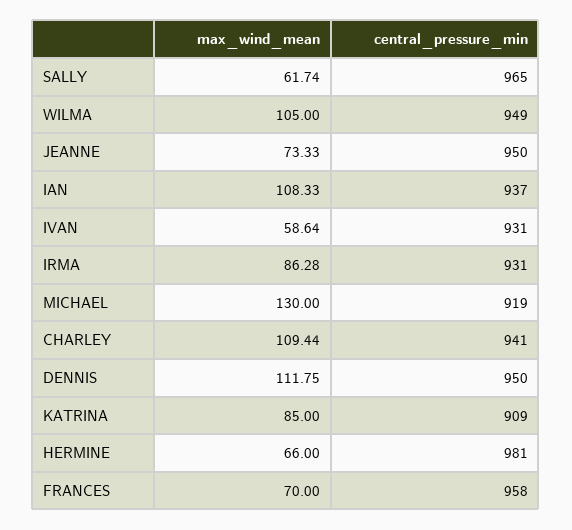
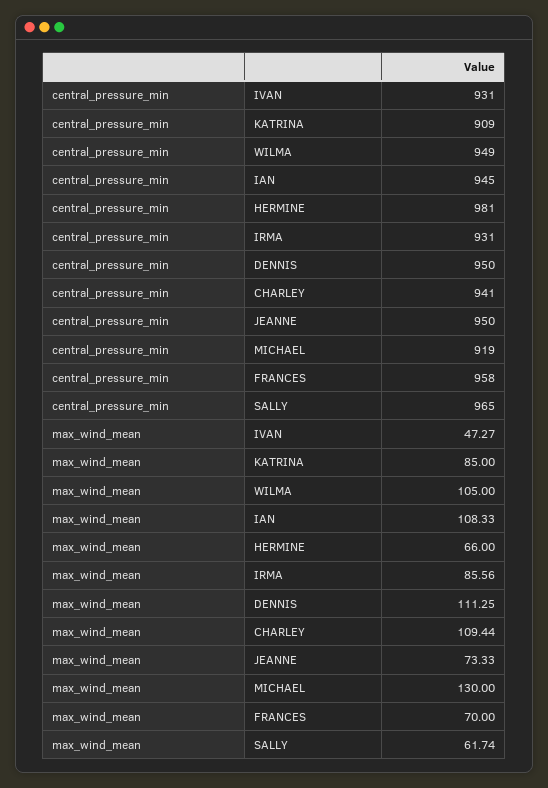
central_pressure_min, IAN: 937 -> 945
max_wind_mean, IVAN: 58.64 -> 47.27
max_wind_mean, IRMA: 86.28 -> 85.56
max_wind_mean, DENNIS: 111.75 -> 111.25

